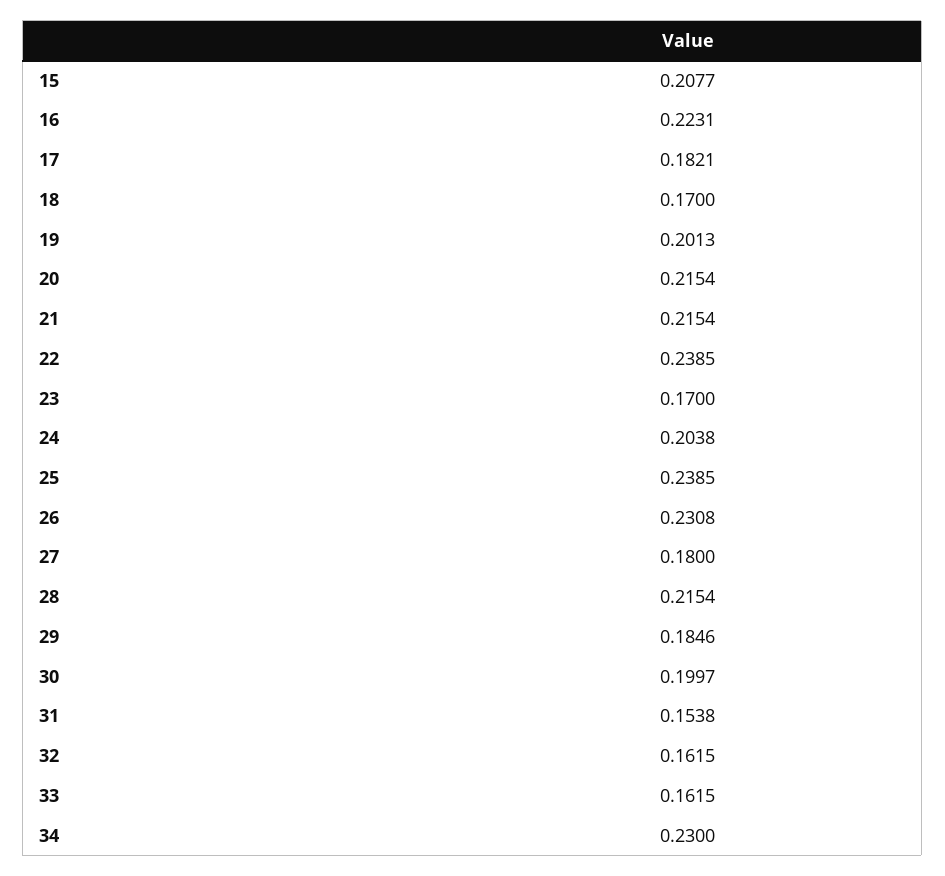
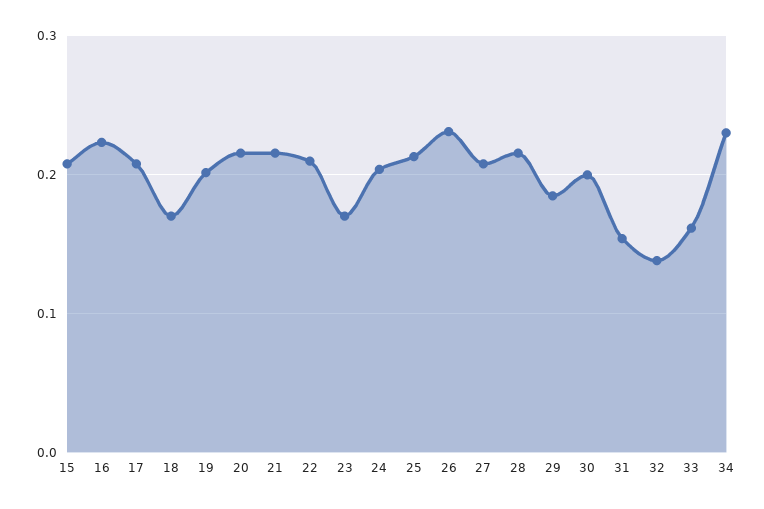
17: 0.1821 -> 0.21
22: 0.2385 -> 0.21
25: 0.2385 -> 0.21
27: 0.18 -> 0.21
32: 0.1615 -> 0.14

